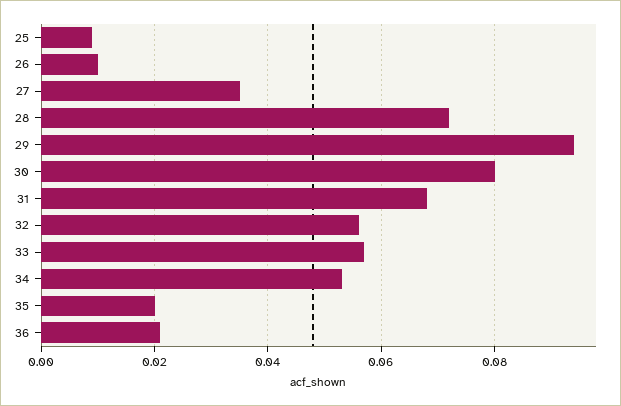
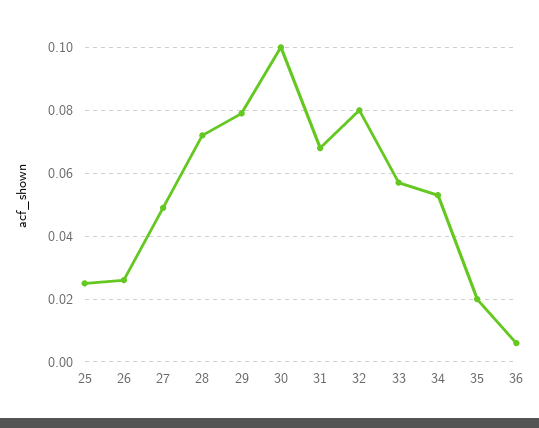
25: 0.01 -> 0.025
26: 0.01 -> 0.025
27: 0.035 -> 0.05
29: 0.095 -> 0.08
30: 0.08 -> 0.1
32: 0.055 -> 0.08
36: 0.02 -> 0.005

